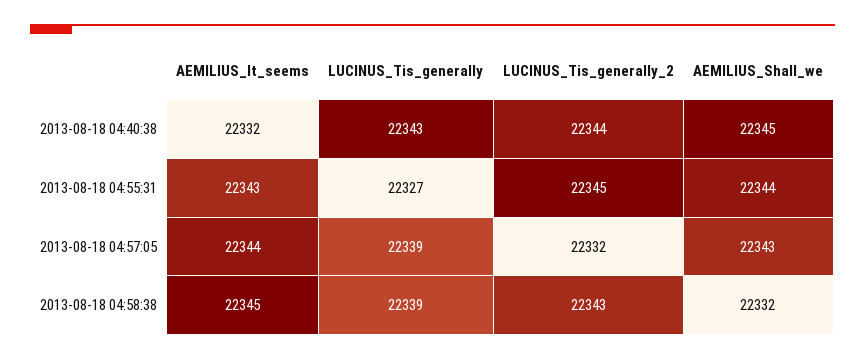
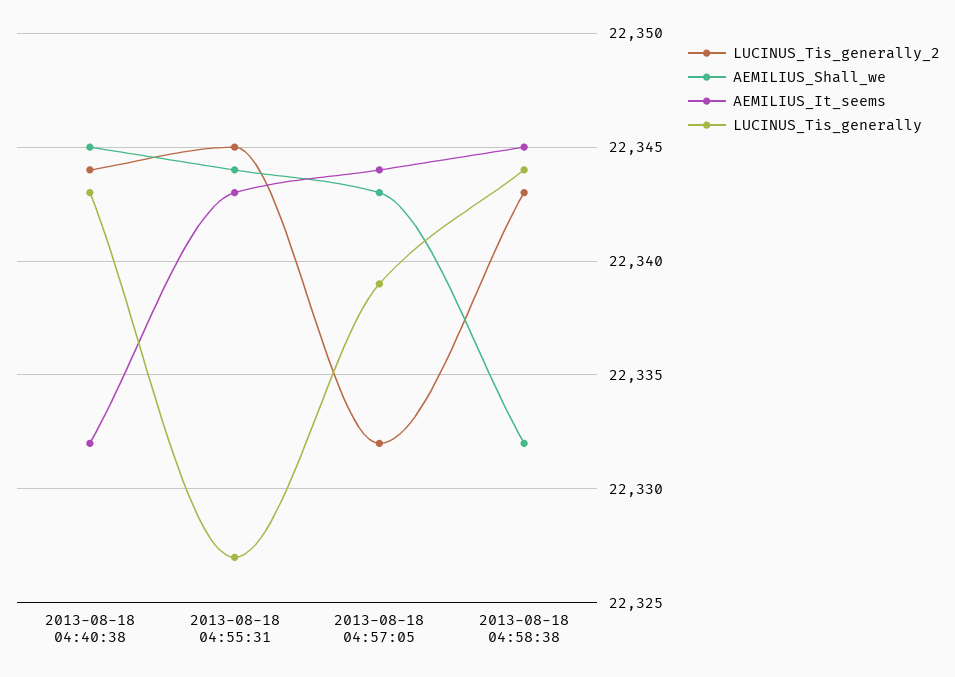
LUCINUS_Tis_generally, 2013-08-18 04:58:38: 22339 -> 22344

